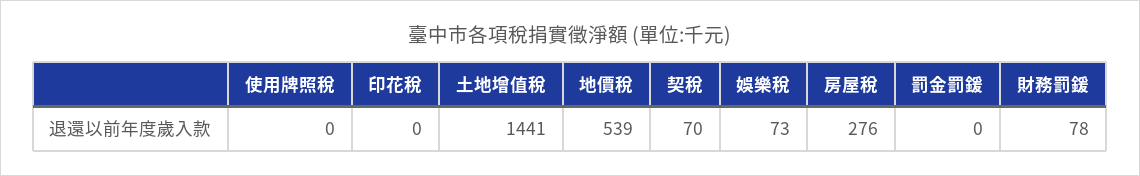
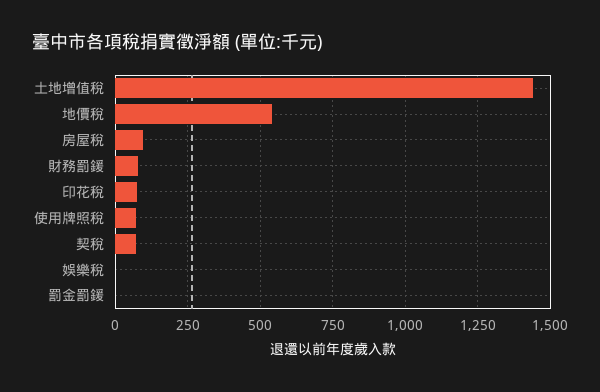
使用牌照稅: 0 -> 75
印花稅: 0 -> 75
娛樂稅: 73 -> 0
房屋稅: 276 -> 100

